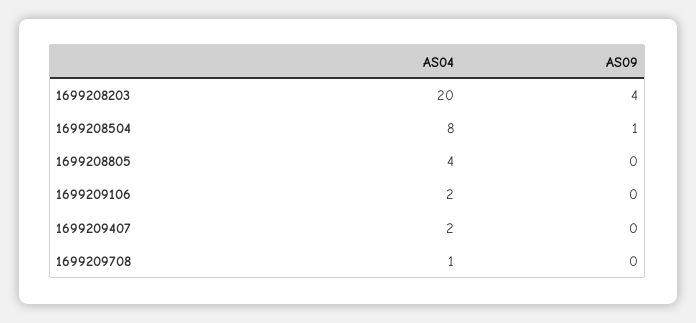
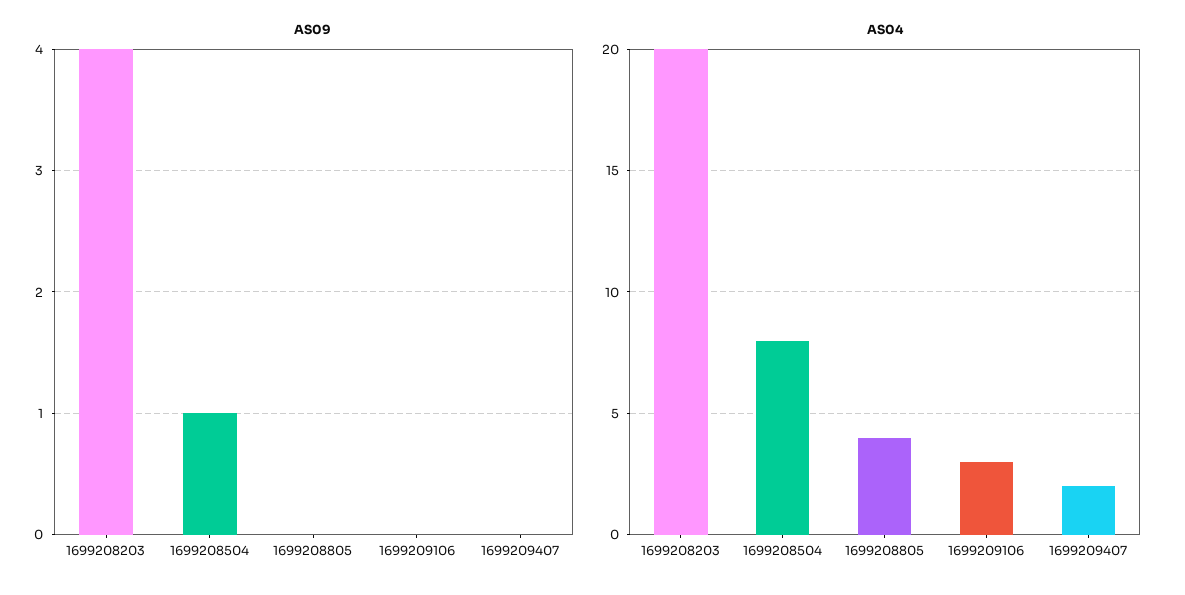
AS04, 1699209106: 2 -> 3
AS04, 1699209708: 1 -> none
AS09, 1699209708: 0 -> none

